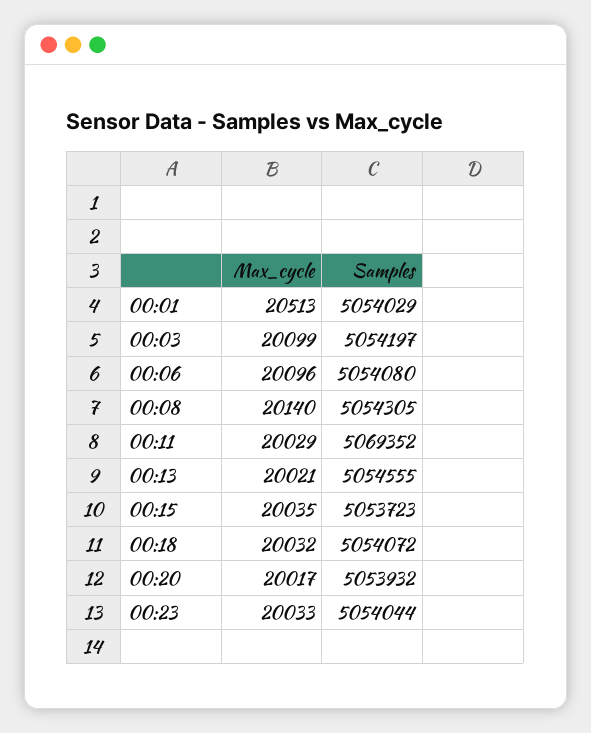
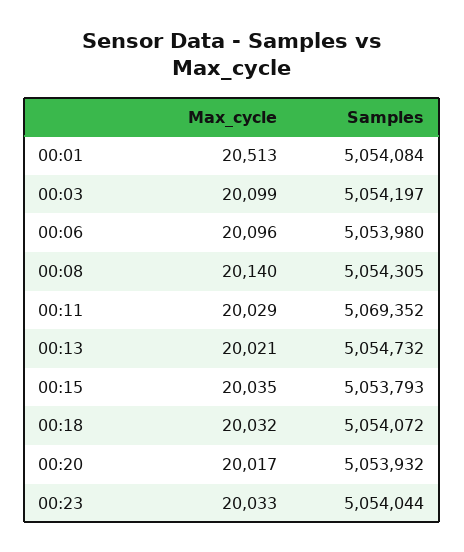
Samples, 00:01: 5054029 -> 5054084
Samples, 00:06: 5054080 -> 5053980
Samples, 00:13: 5054555 -> 5054732
Samples, 00:15: 5053723 -> 5053793

